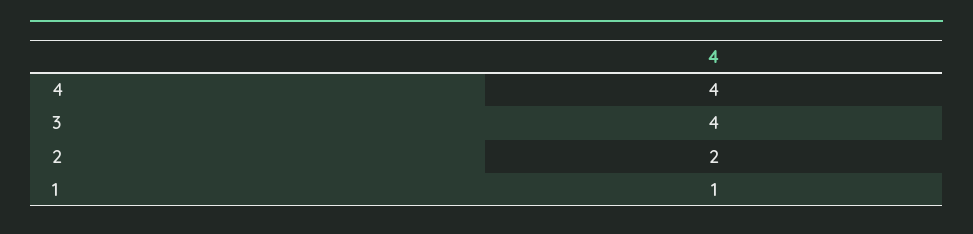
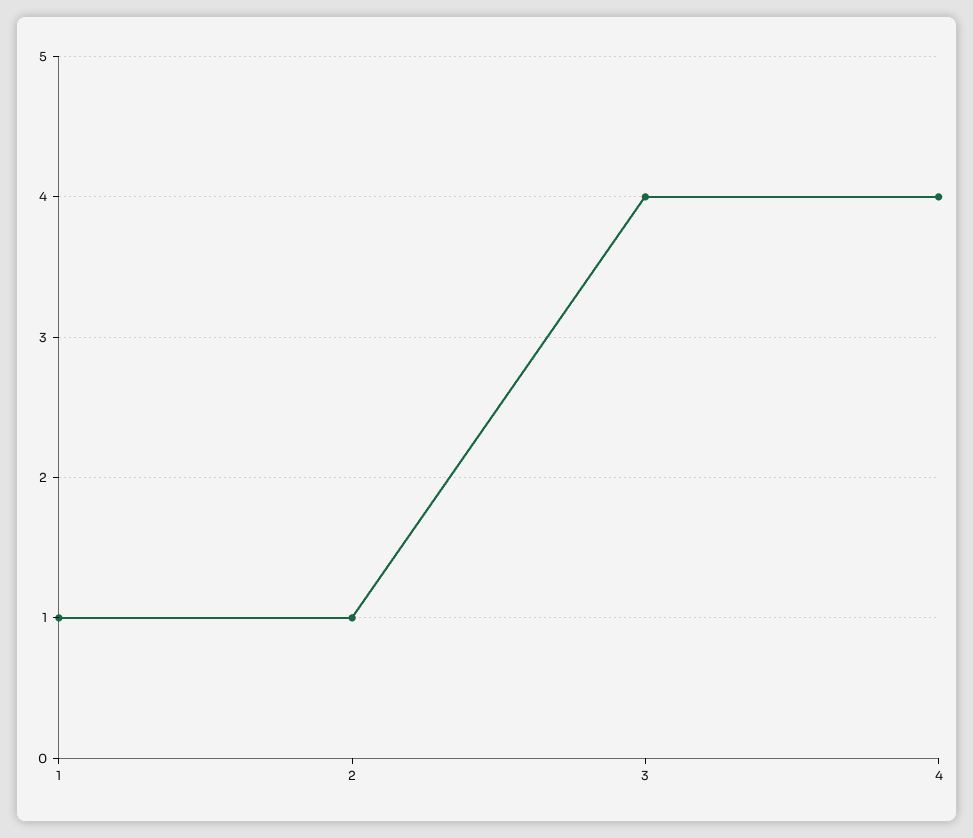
2: 2 -> 1

